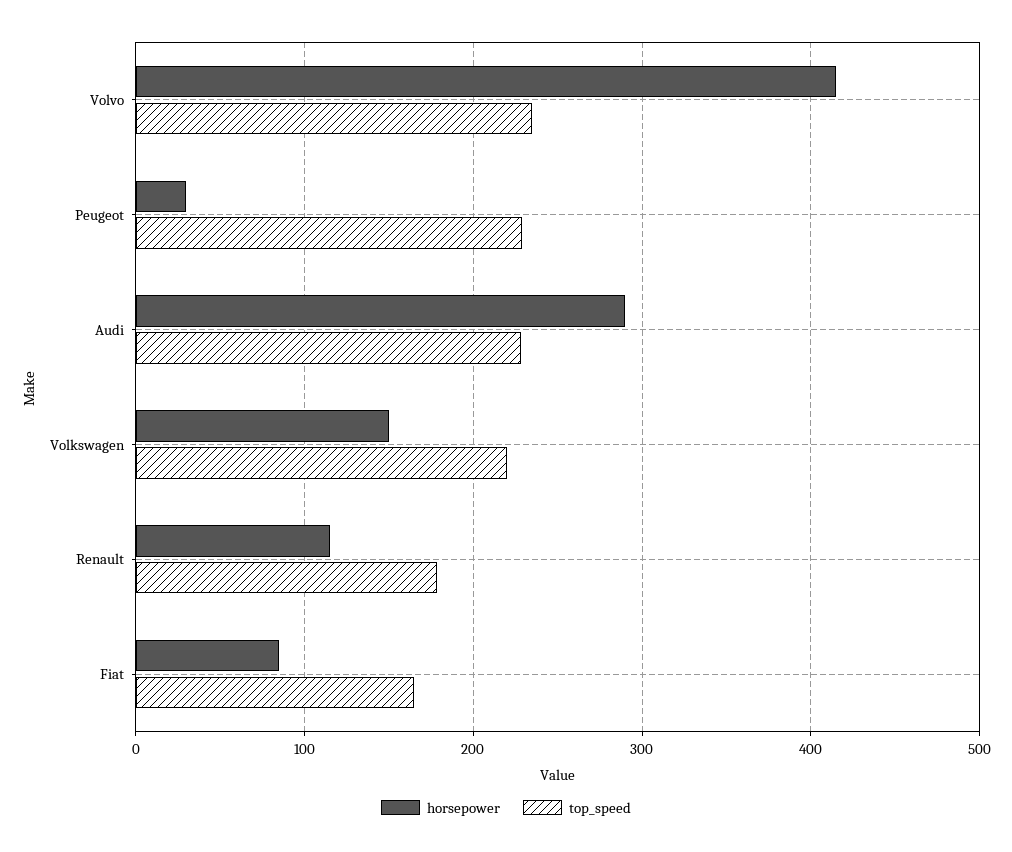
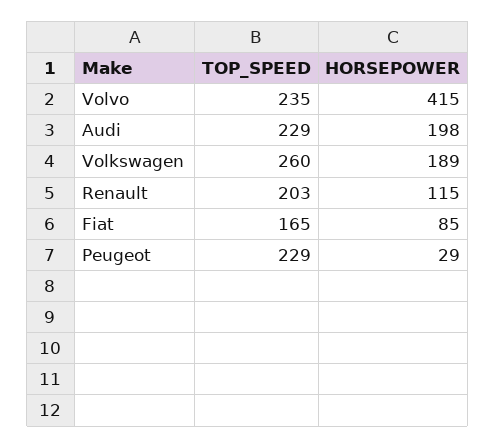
horsepower, Audi: 290 -> 198
horsepower, Volkswagen: 150 -> 189
top_speed, Volkswagen: 220 -> 260
top_speed, Renault: 180 -> 203

